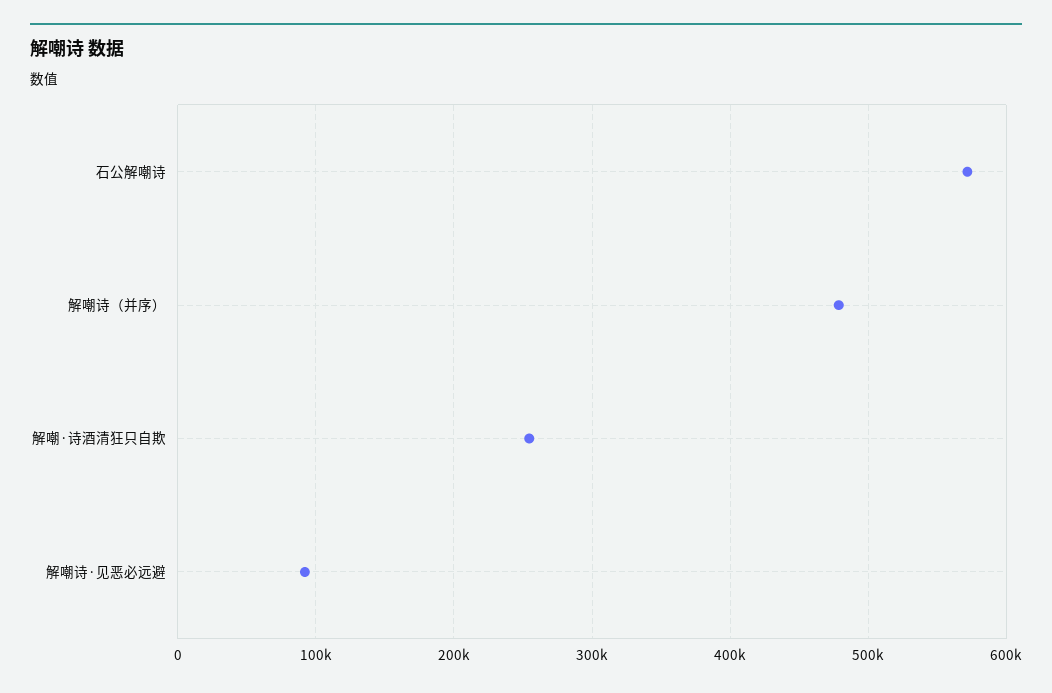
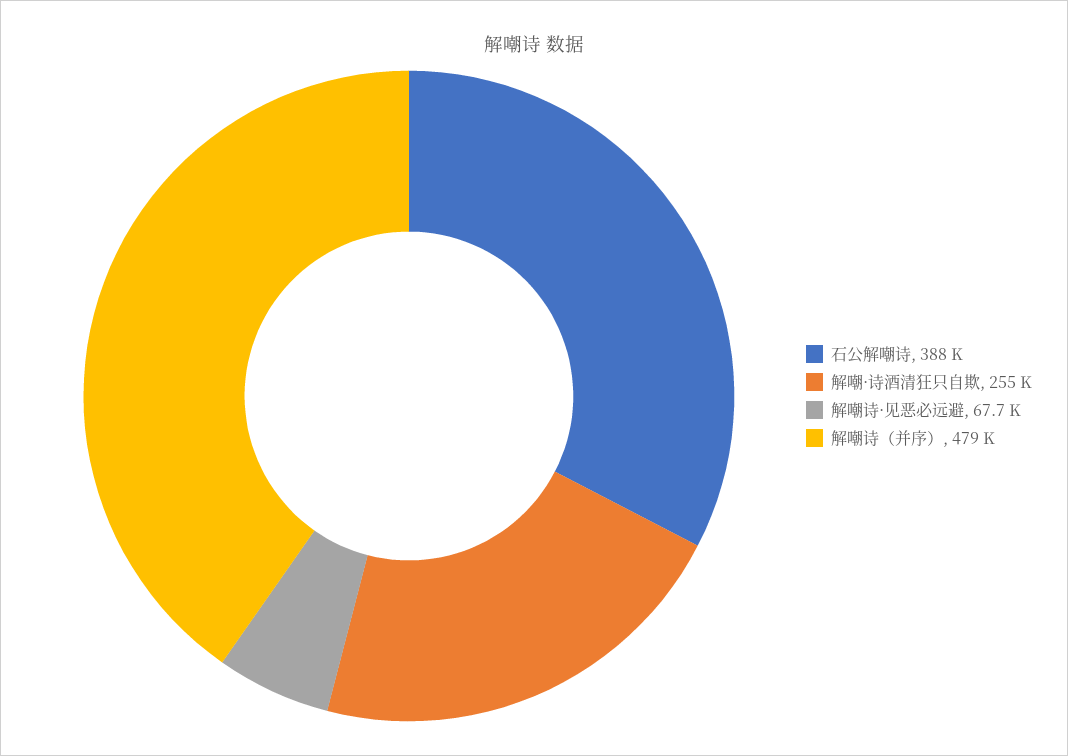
石公解嘲诗: 570000 -> 388000
解嘲诗·见恶必远避: 90000 -> 67700

